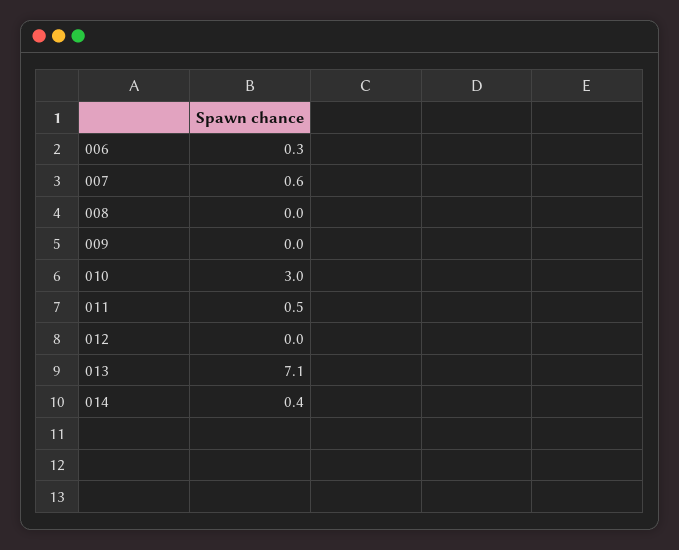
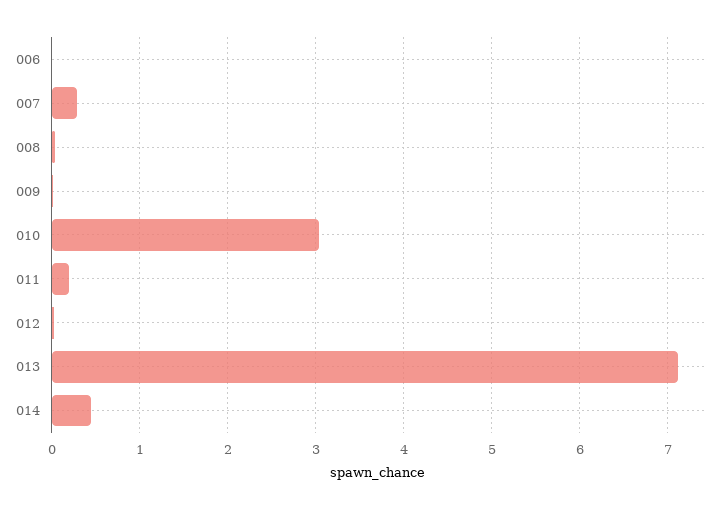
006: 0.3 -> 0
007: 0.6 -> 0.3
011: 0.5 -> 0.2

